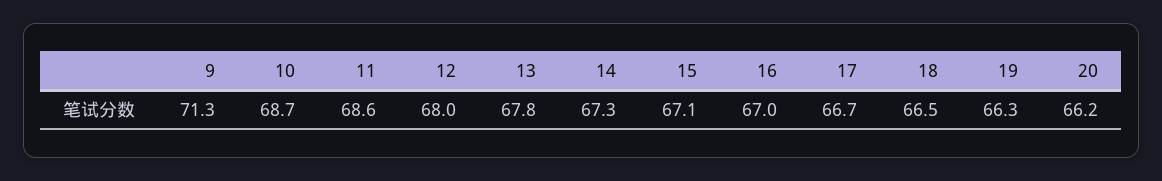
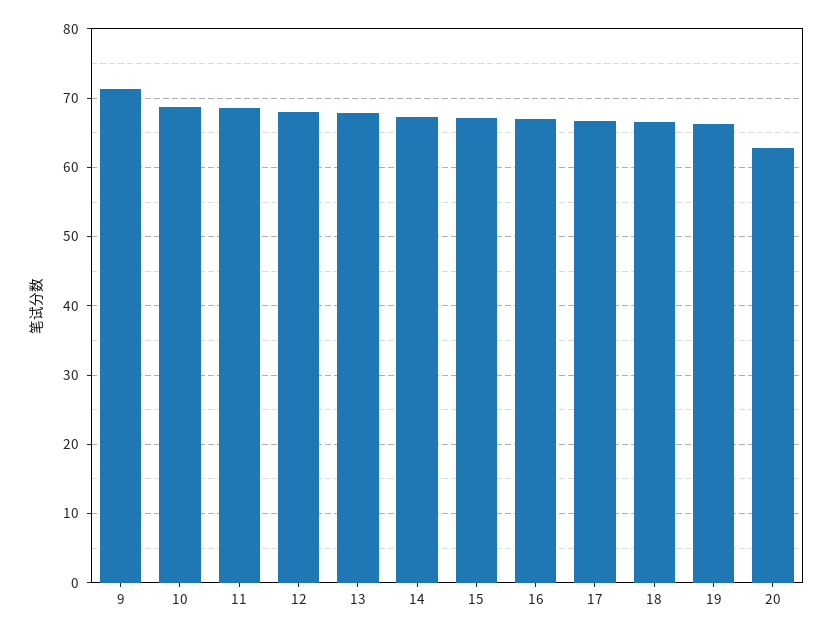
20: 66.2 -> 63

